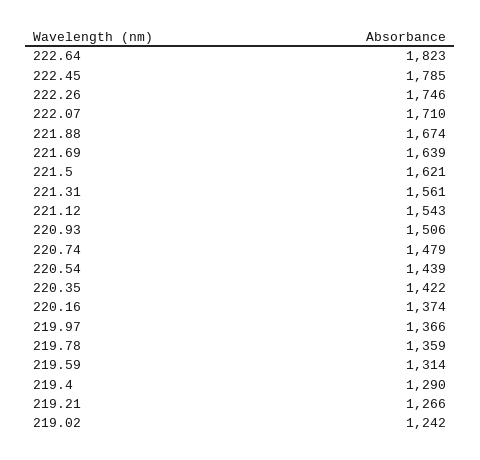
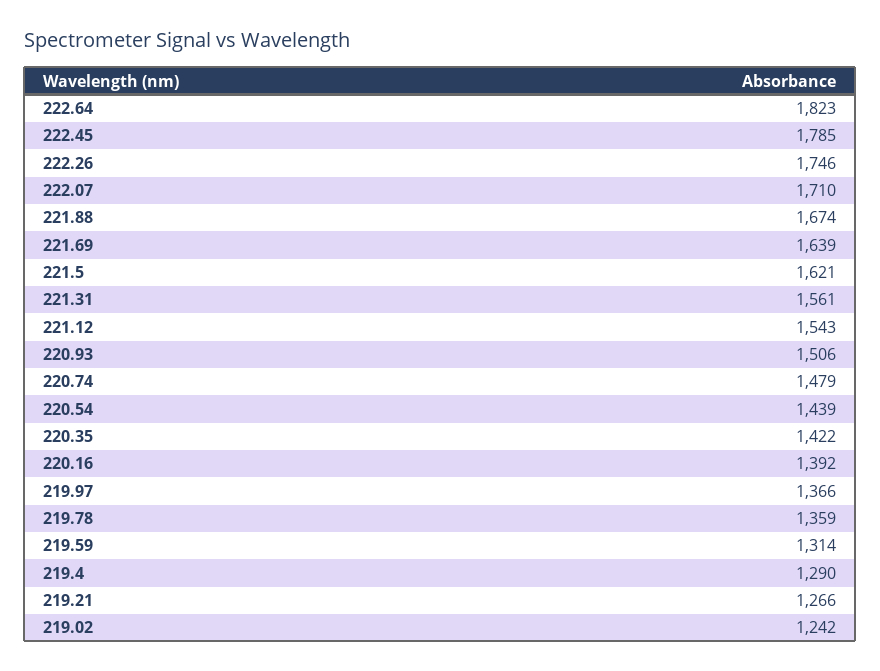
220.16: 1374 -> 1392

